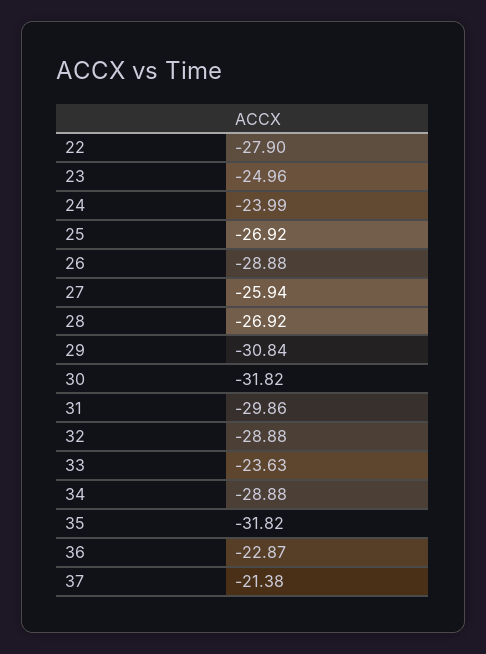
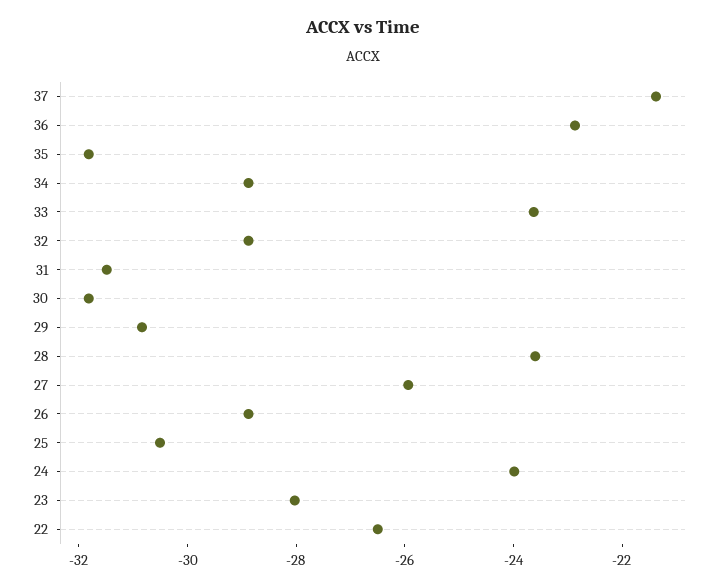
22: -27.9 -> -26.5
23: -24.96 -> -28
25: -26.92 -> -30.5
28: -26.92 -> -23.5
31: -29.86 -> -31.5

